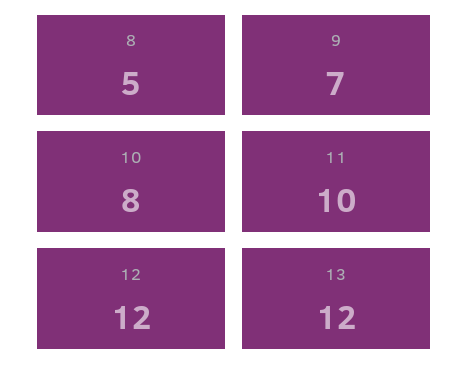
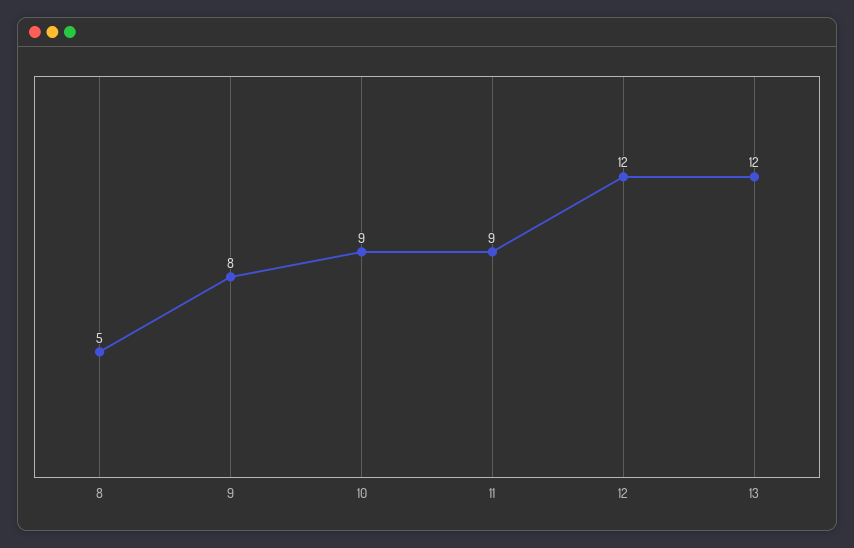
9: 7 -> 8
10: 8 -> 9
11: 10 -> 9

